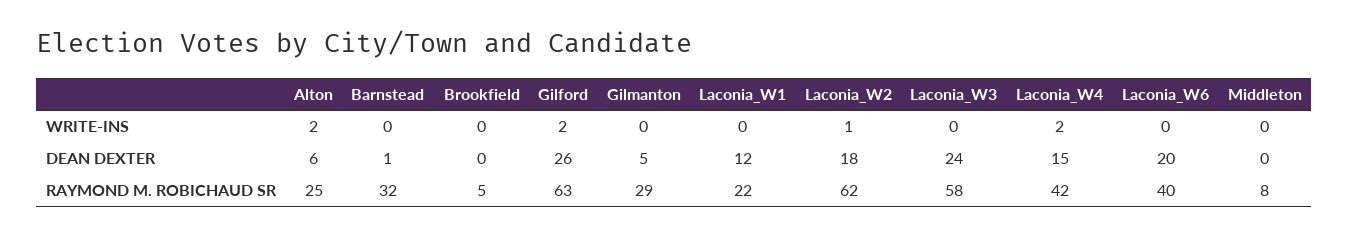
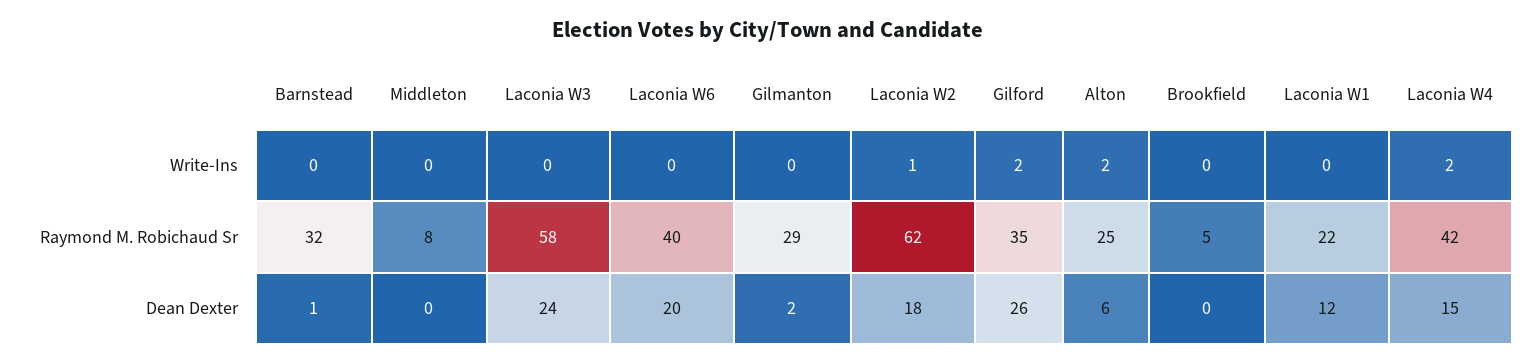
Gilmanton, DEAN DEXTER: 5 -> 2
Gilford, RAYMOND M. ROBICHAUD SR: 63 -> 35

